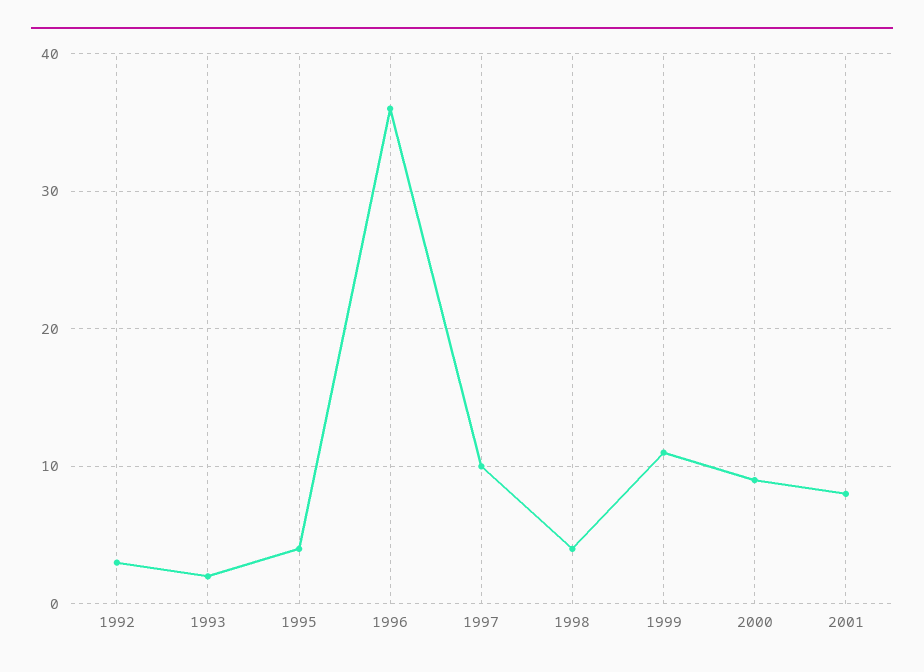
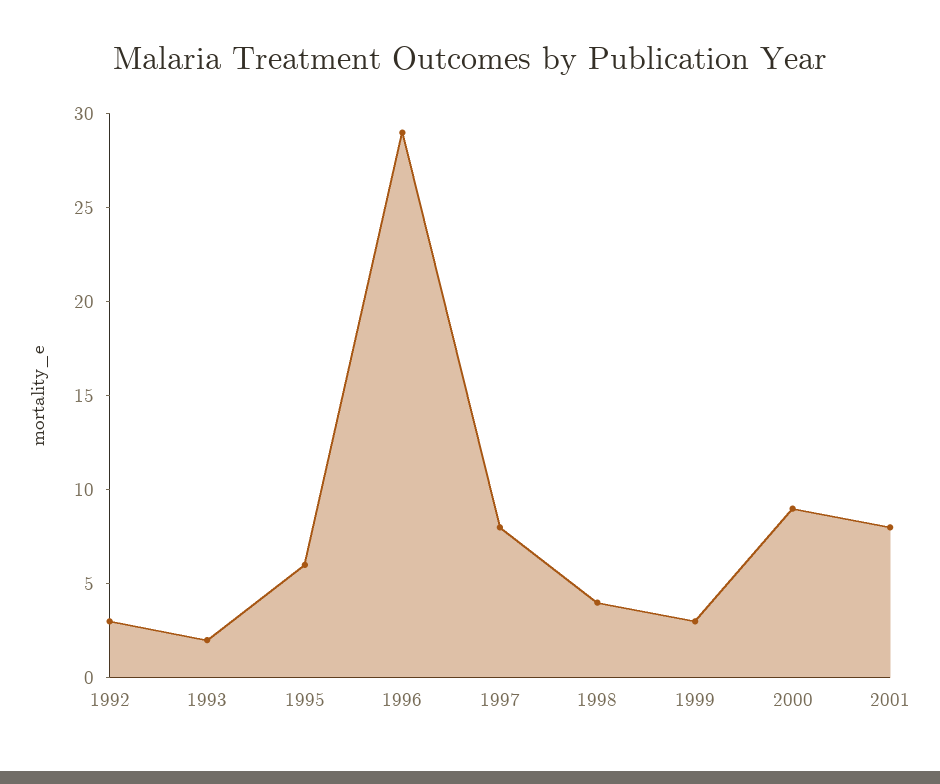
1995: 4 -> 6
1996: 36 -> 29
1997: 10 -> 8
1999: 11 -> 3

